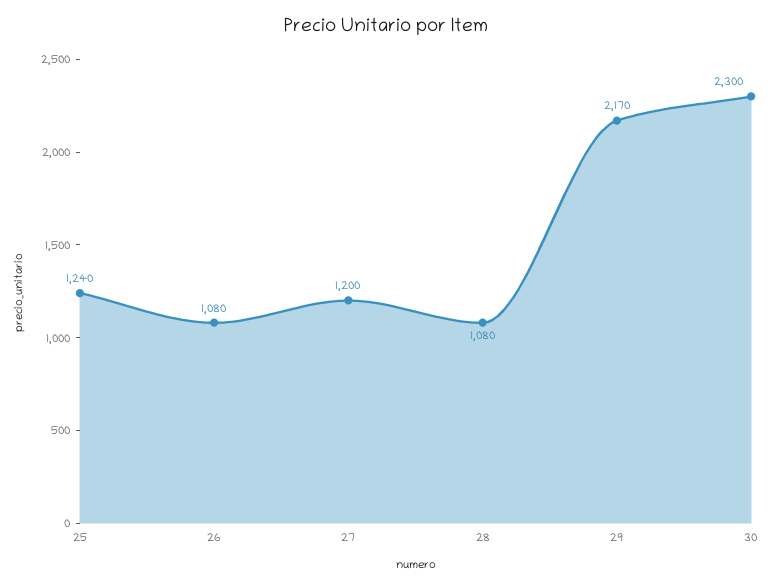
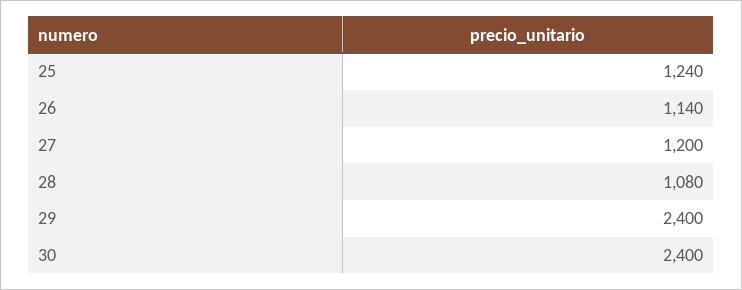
26: 1080 -> 1140
29: 2170 -> 2400
30: 2300 -> 2400

